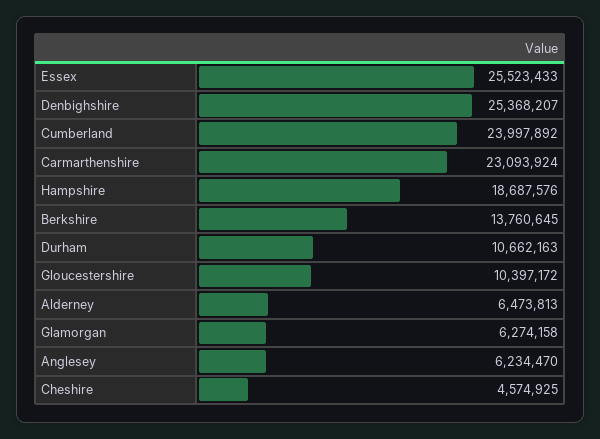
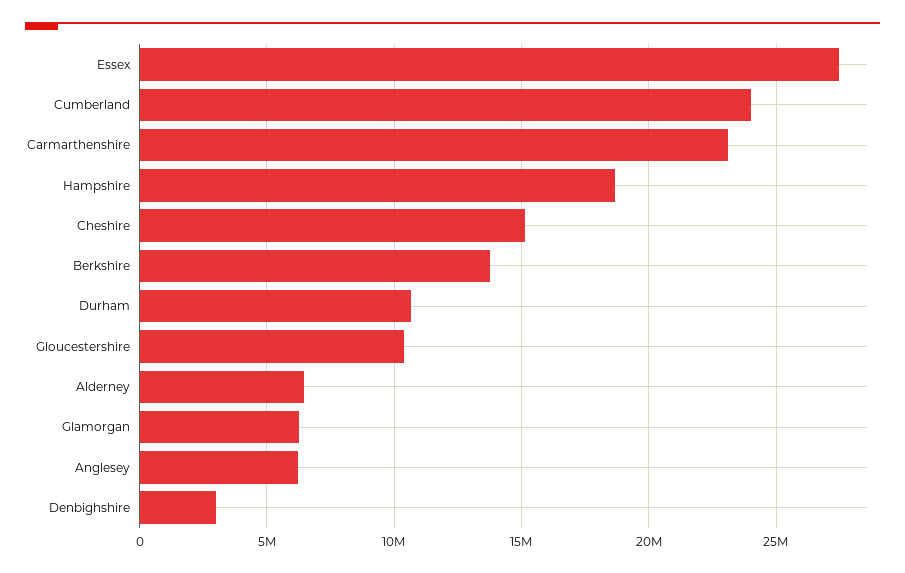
Essex: 25523433 -> 27500000
Denbighshire: 25368207 -> 3000000
Cheshire: 4574925 -> 15000000

